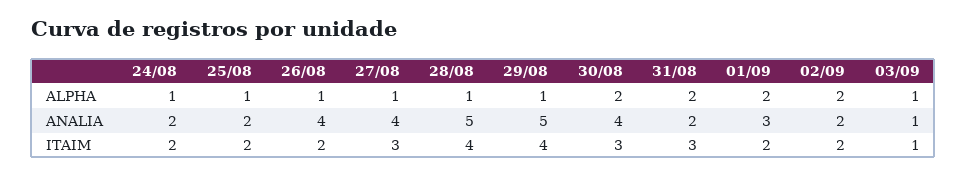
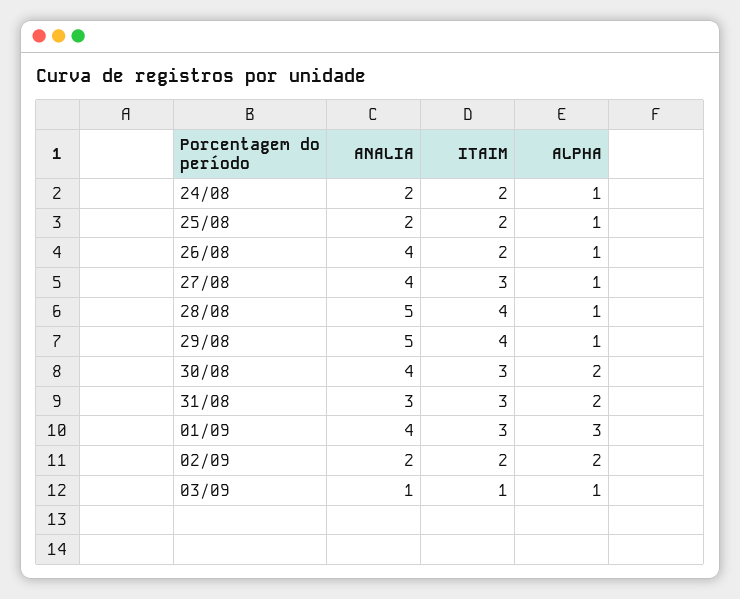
01/09, ALPHA: 2 -> 3
31/08, ANALIA: 2 -> 3
01/09, ANALIA: 3 -> 4
01/09, ITAIM: 2 -> 3

